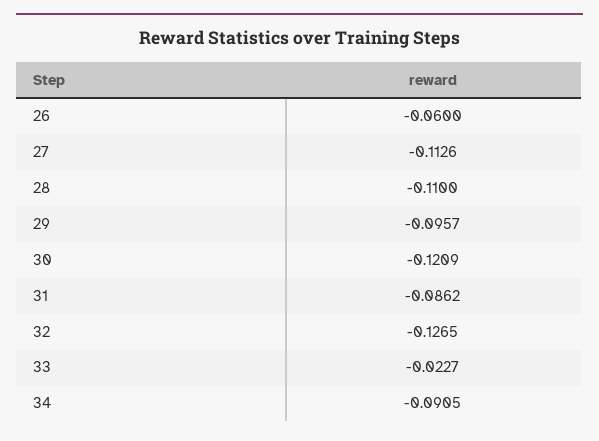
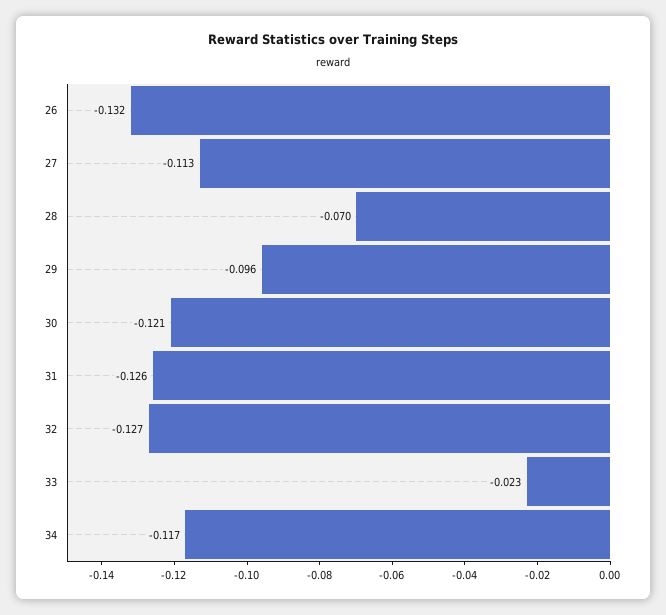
26: -0.06 -> -0.132
28: -0.11 -> -0.07
31: -0.0862 -> -0.126
34: -0.0905 -> -0.117

